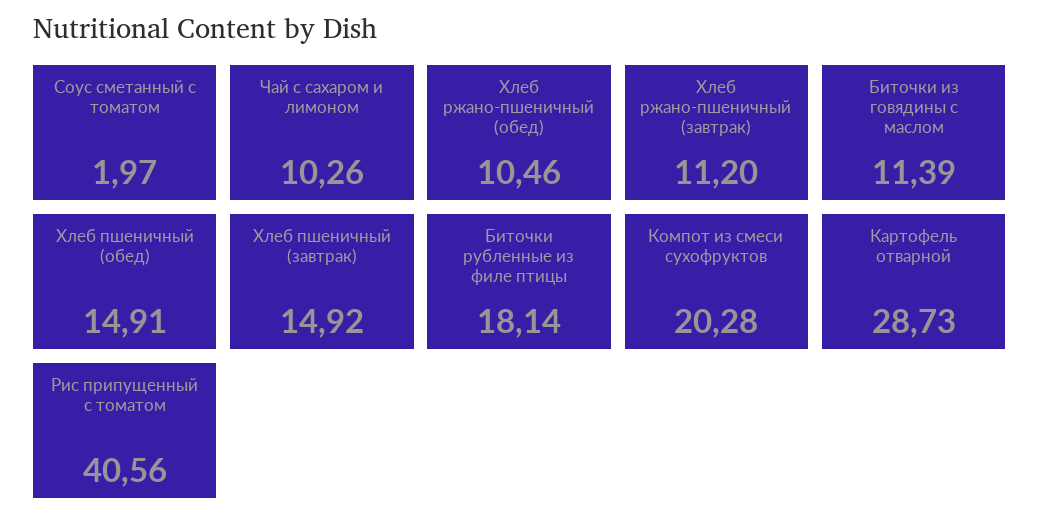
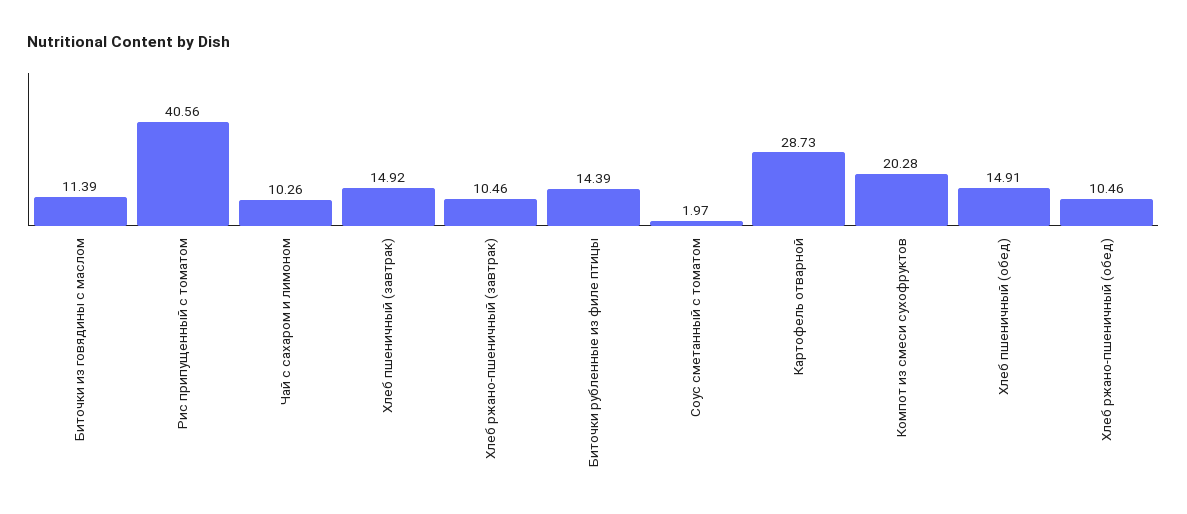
Хлеб ржано-пшеничный (завтрак): 11.2 -> 10.46
Биточки рубленные из филе птицы: 18.14 -> 14.39

